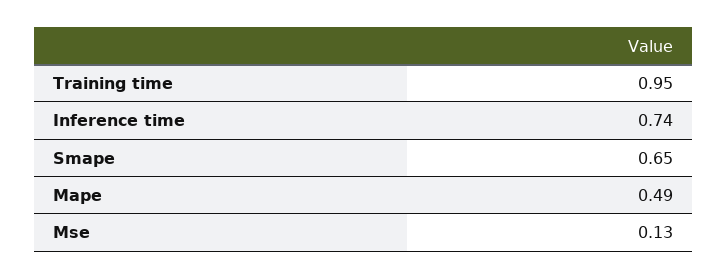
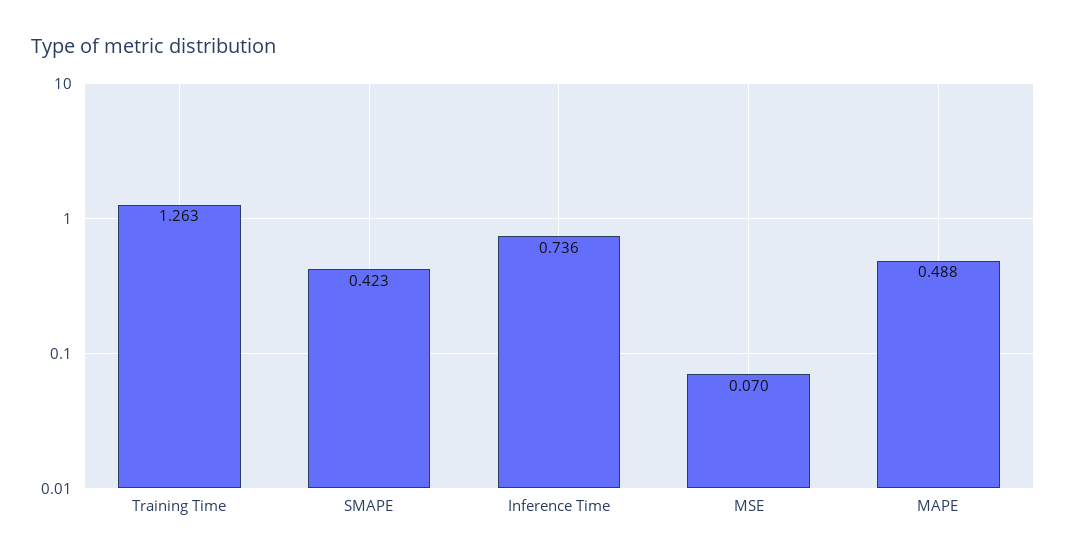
Training time: 0.95 -> 1.263
Smape: 0.65 -> 0.423
Mse: 0.13 -> 0.07

